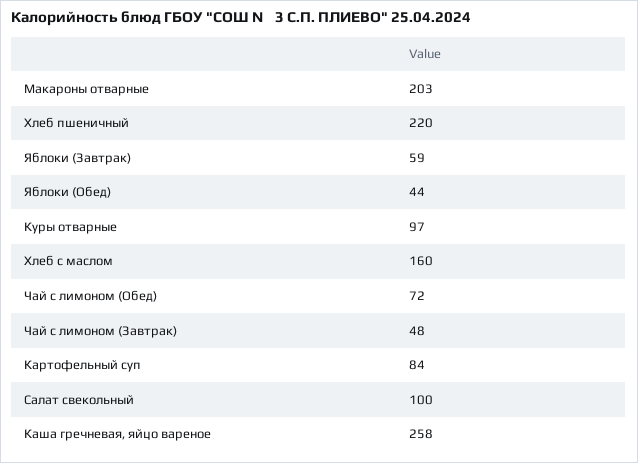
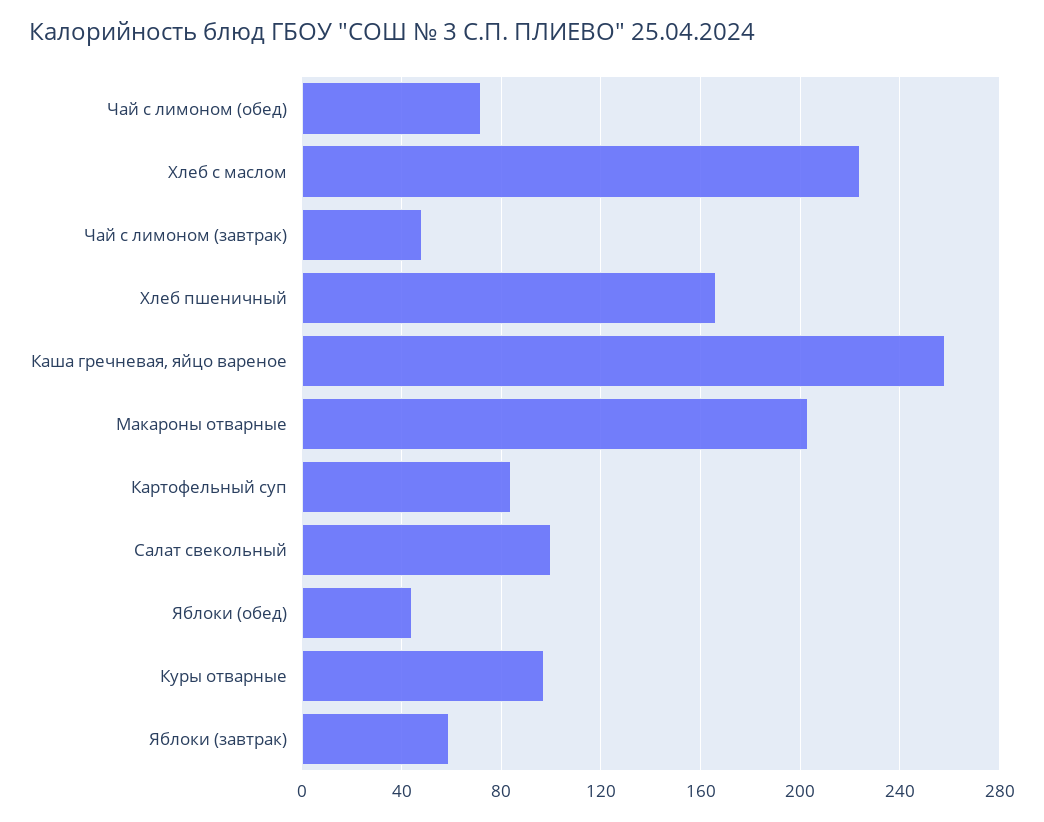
Хлеб пшеничный: 220 -> 165
Хлеб с маслом: 160 -> 225

